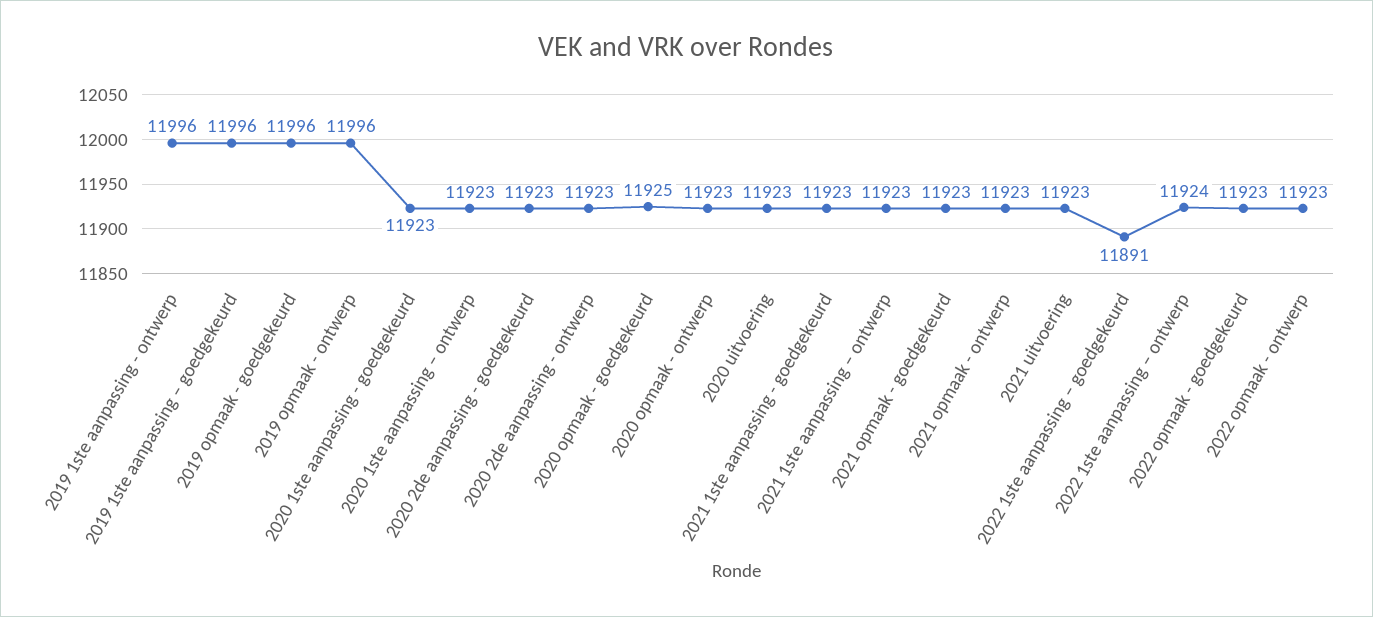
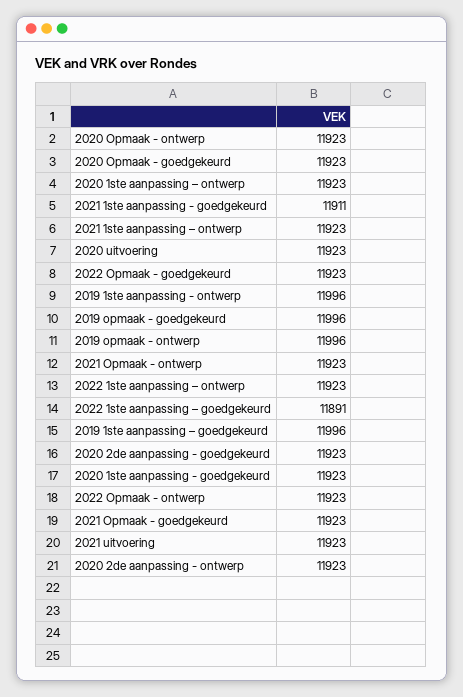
2020 opmaak - goedgekeurd: 11925 -> 11923
2021 1ste aanpassing - goedgekeurd: 11923 -> 11911
2022 1ste aanpassing – ontwerp: 11924 -> 11923

